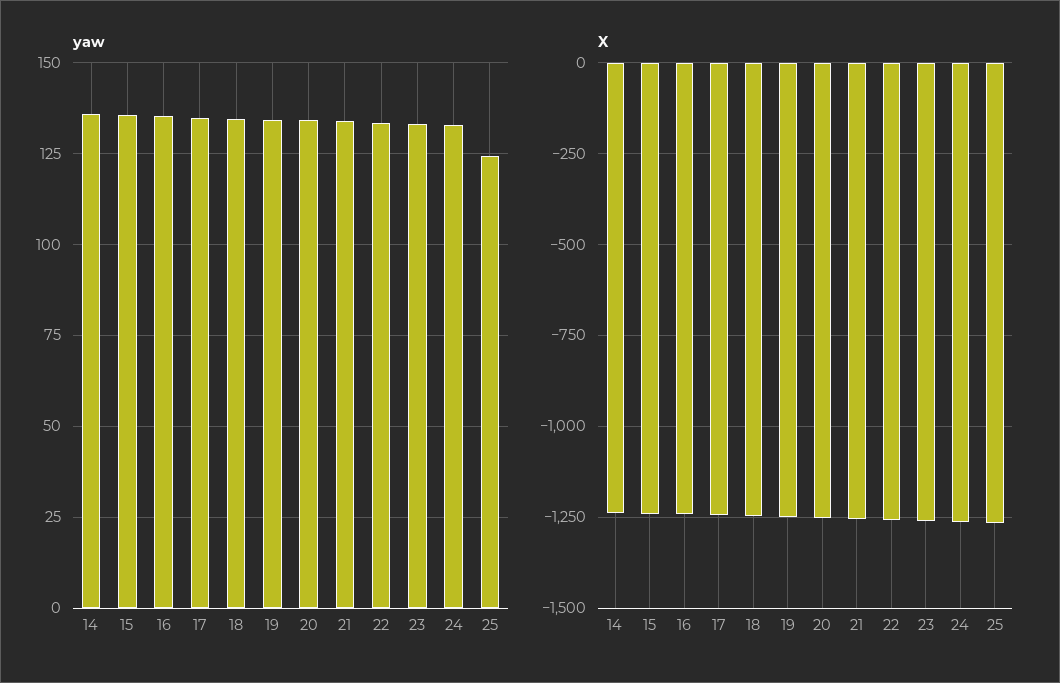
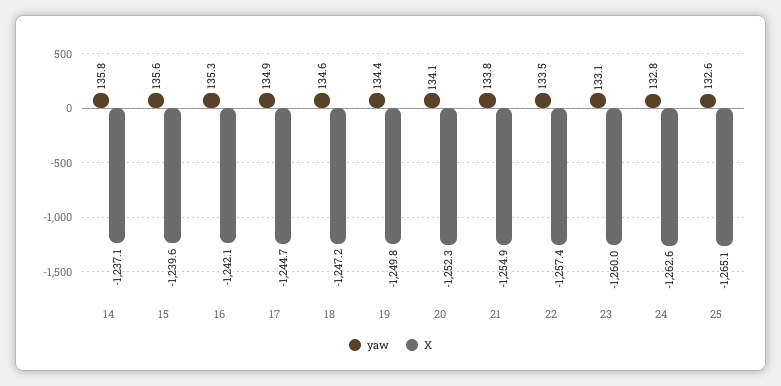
yaw, 25: 125 -> 132.6

